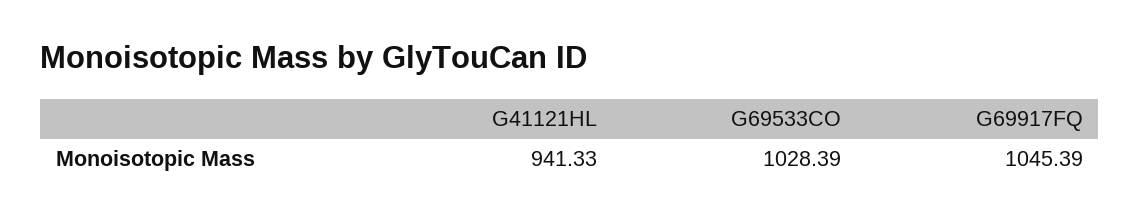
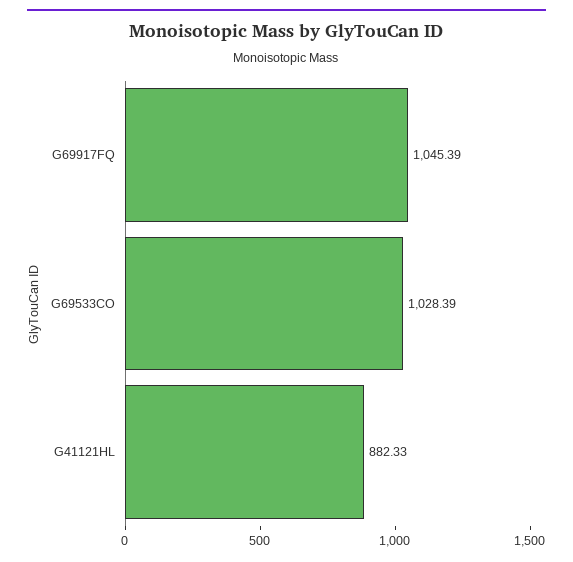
G41121HL: 941.33 -> 882.33

